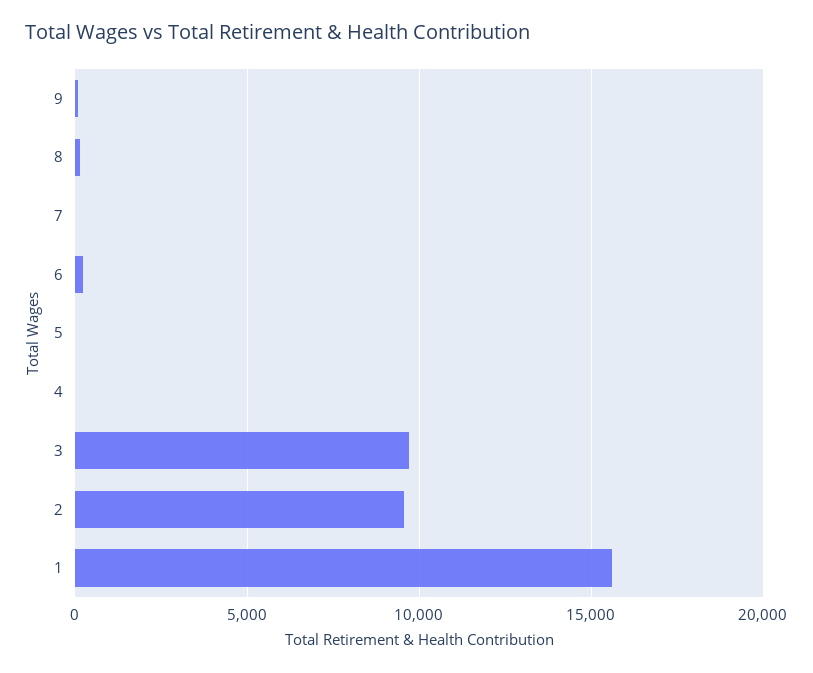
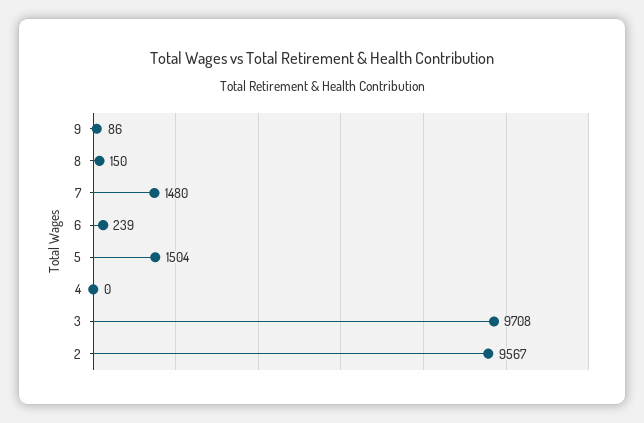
7: 0 -> 1480
5: 0 -> 1504
1: 15500 -> none

